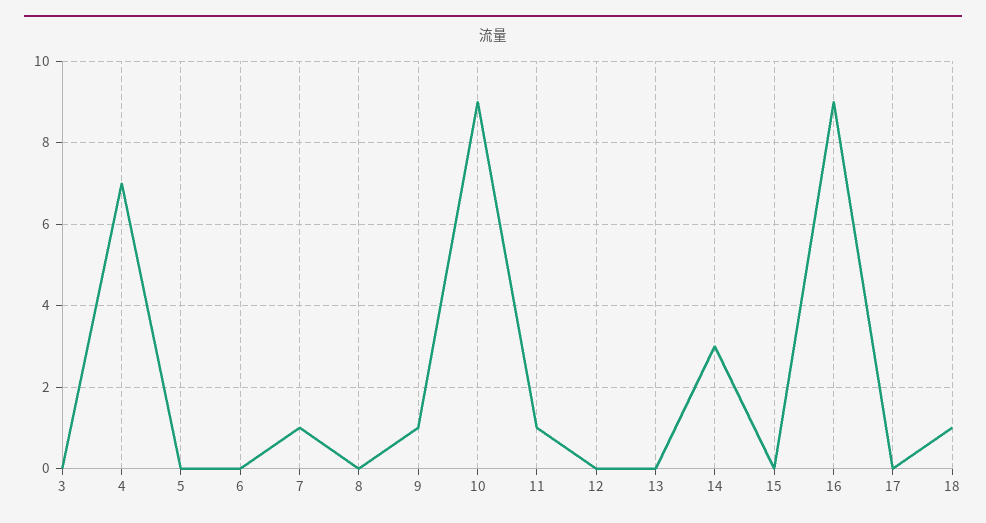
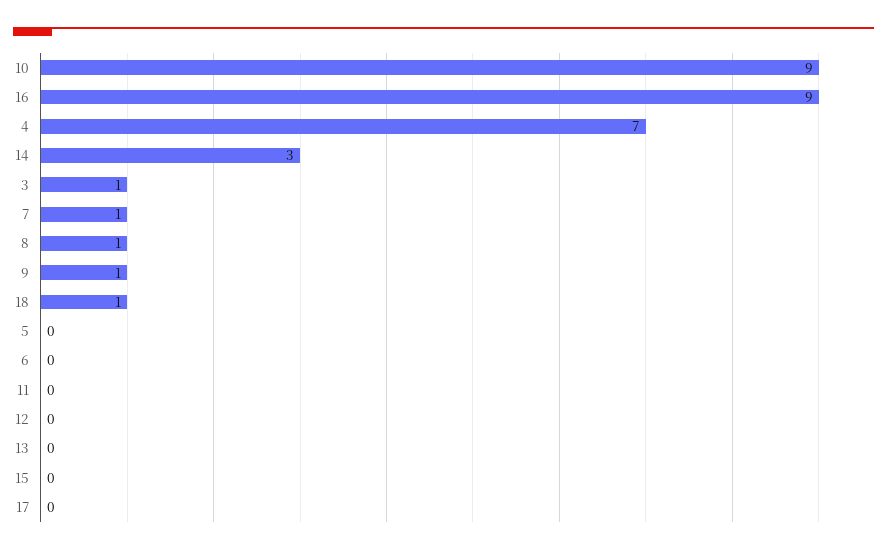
3: 0 -> 1
8: 0 -> 1
11: 1 -> 0

